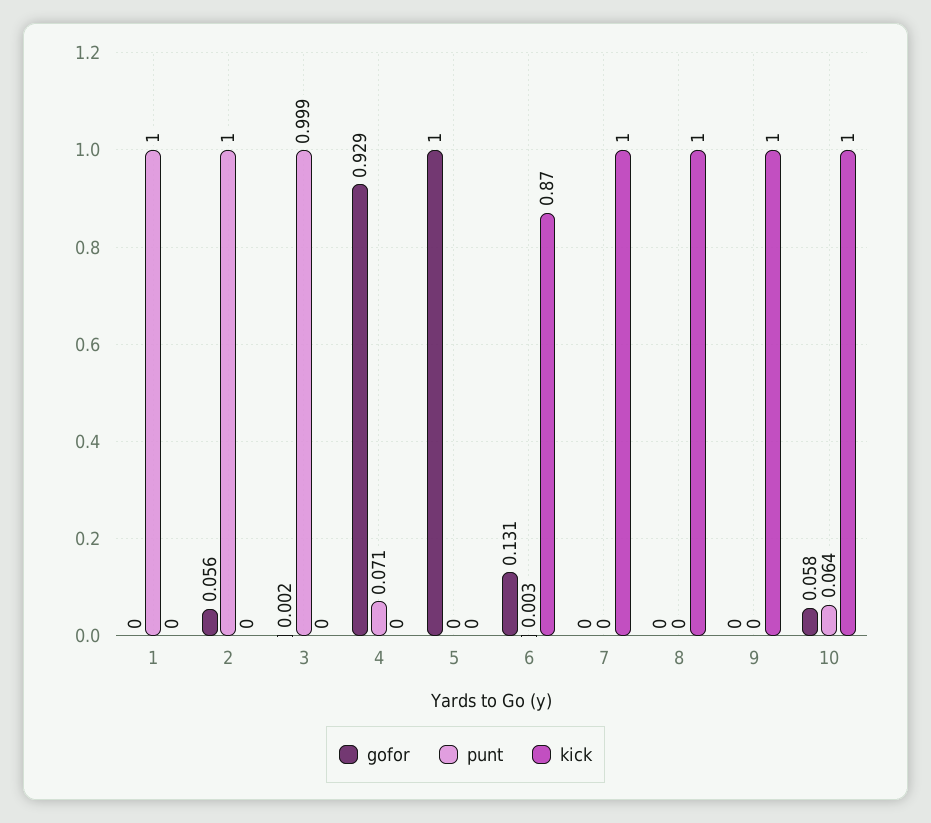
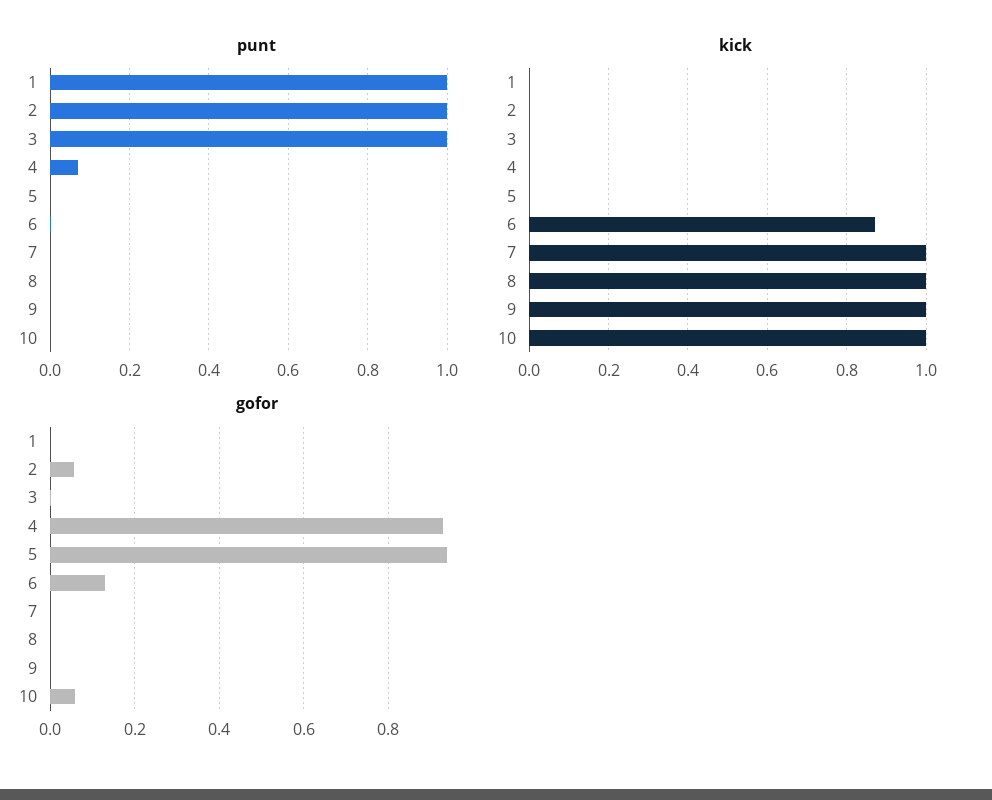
gofor, 5: 1 -> 0.94
punt, 10: 0.064 -> 0

